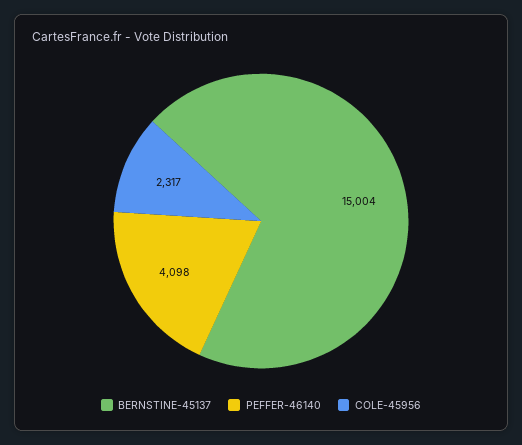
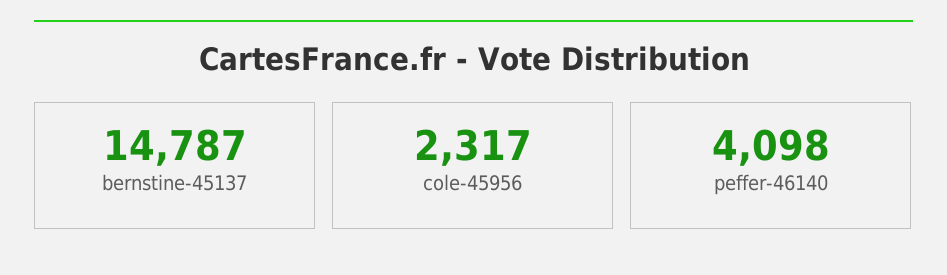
BERNSTINE-45137: 15004 -> 14787

